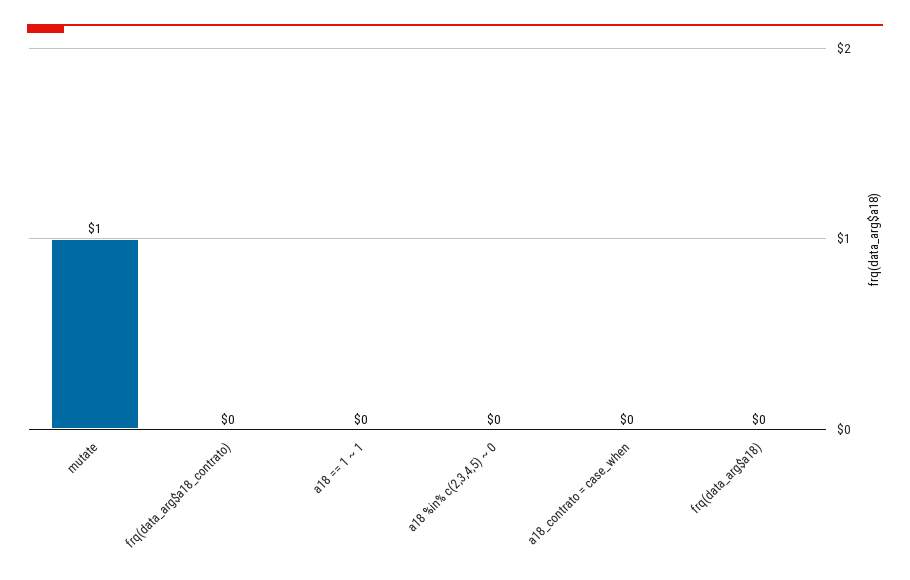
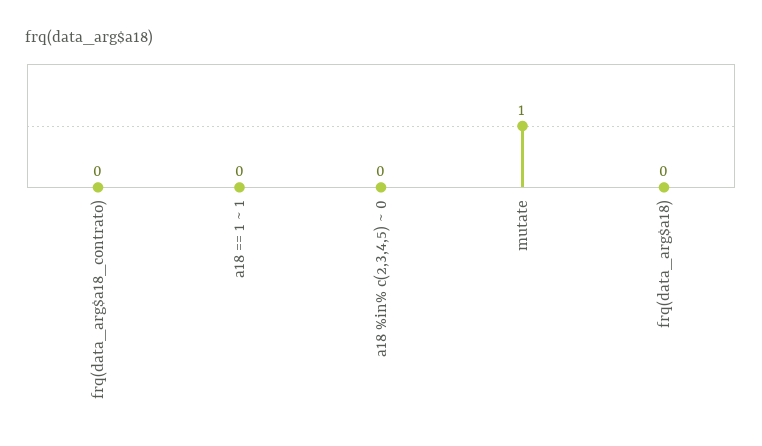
a18_contrato = case_when: 0 -> none

